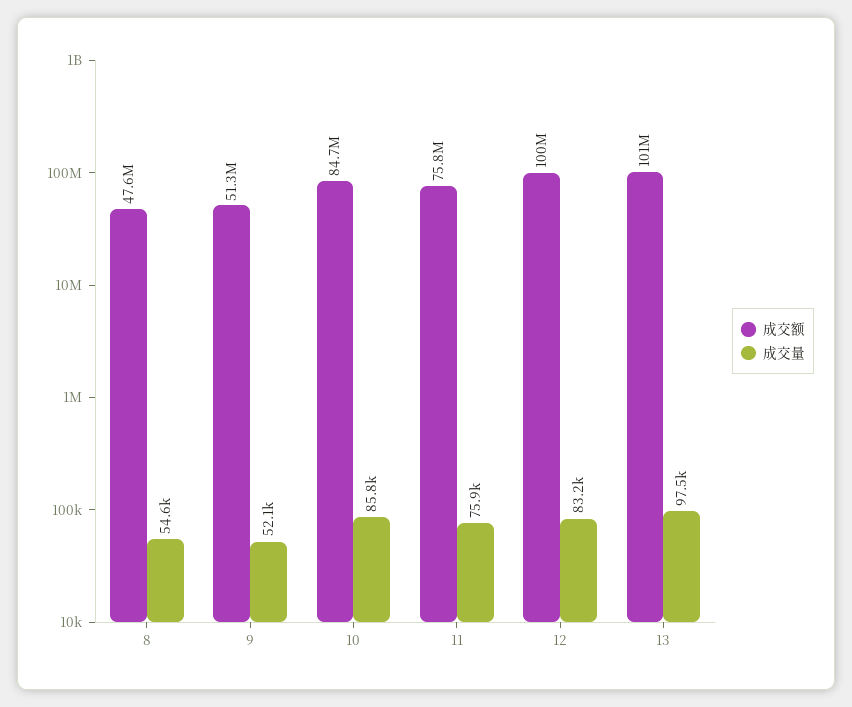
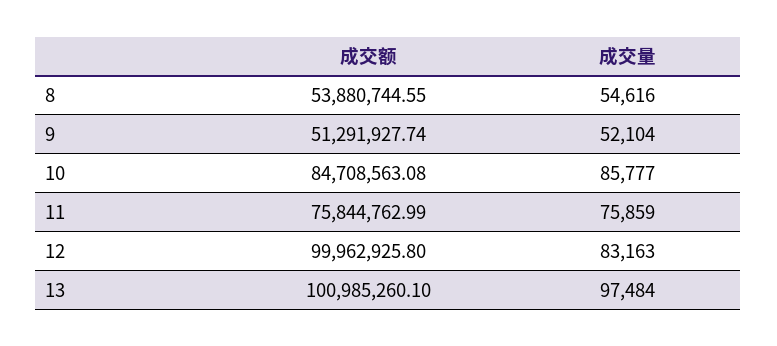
成交额, 8: 47600000 -> 53880744.55

